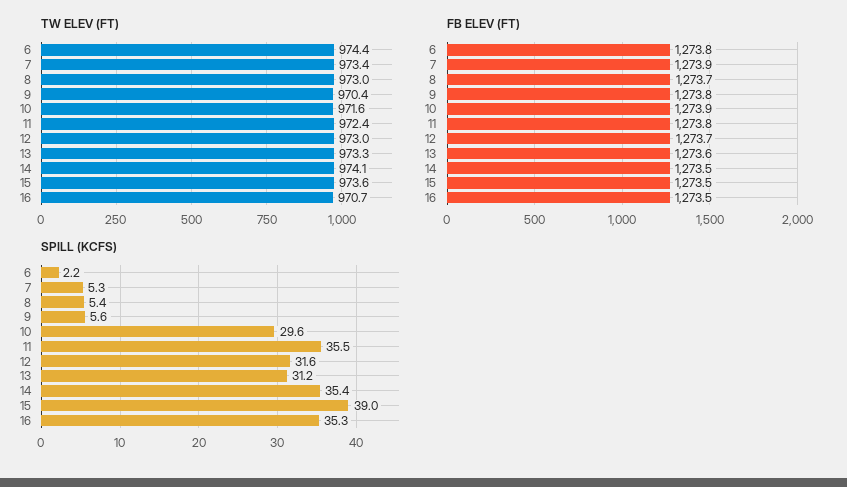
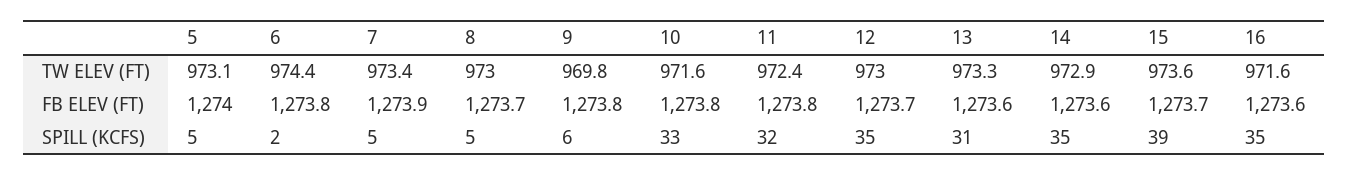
TW ELEV (FT), 9: 970.4 -> 969.8
TW ELEV (FT), 14: 974.1 -> 972.9
TW ELEV (FT), 16: 970.7 -> 971.6
FB ELEV (FT), 10: 1273.9 -> 1273.8
FB ELEV (FT), 14: 1273.5 -> 1273.6
FB ELEV (FT), 15: 1273.5 -> 1273.7
FB ELEV (FT), 16: 1273.5 -> 1273.6
SPILL (KCFS), 10: 29.6 -> 33
SPILL (KCFS), 11: 35.5 -> 32
SPILL (KCFS), 12: 31.6 -> 35
TW ELEV (FT), 5: none -> 973.1
FB ELEV (FT), 5: none -> 1274
SPILL (KCFS), 5: none -> 5

